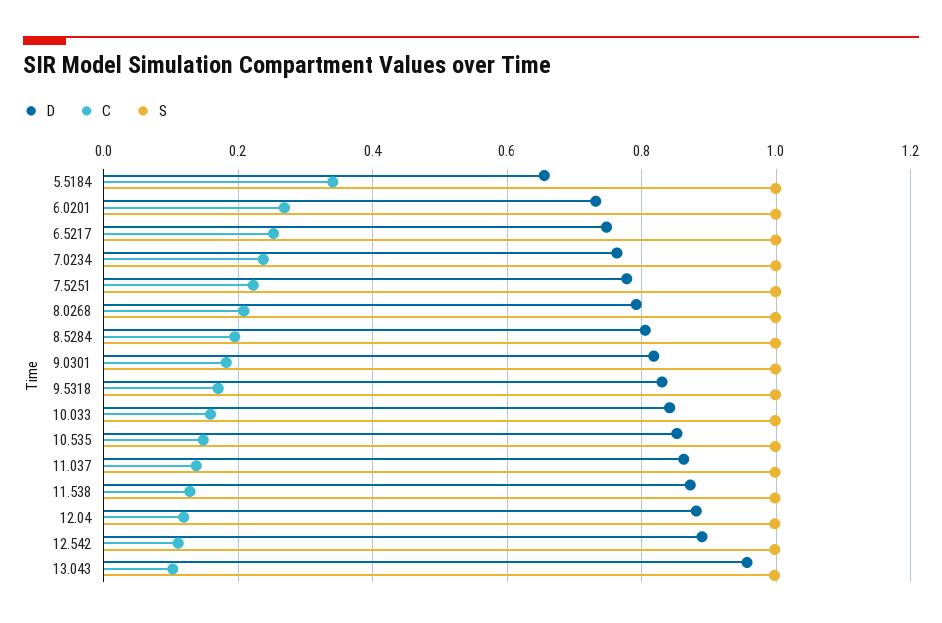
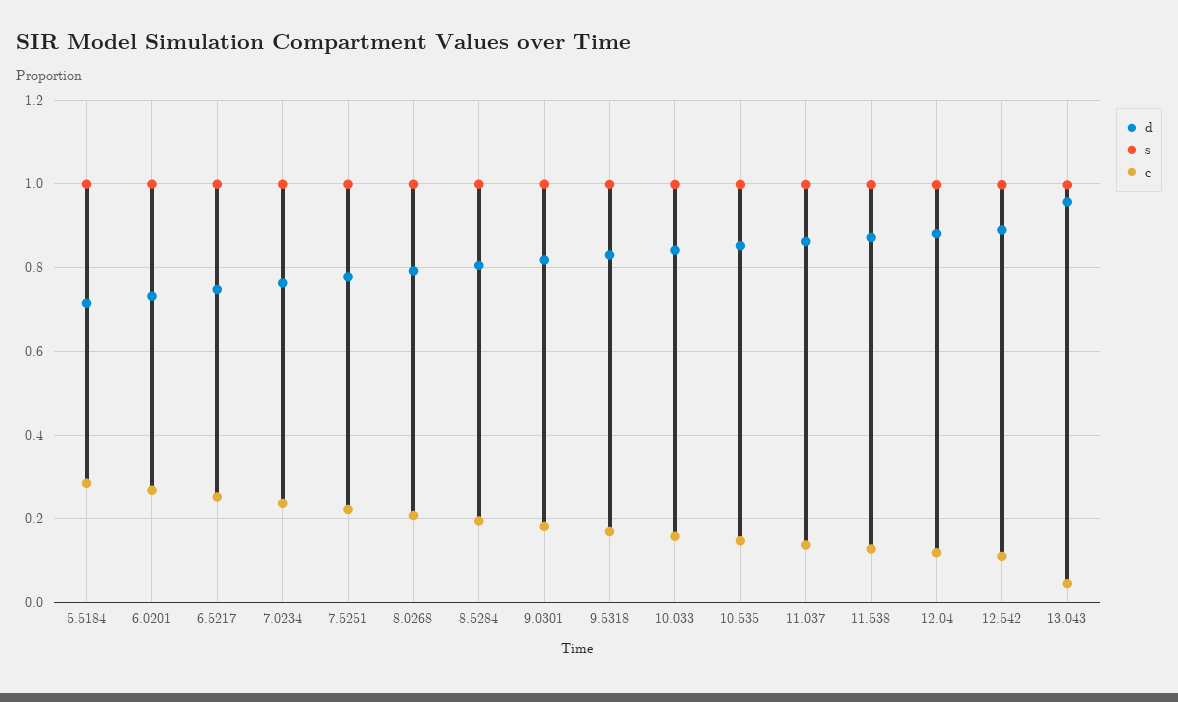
D, 5.5184: 0.66 -> 0.72
C, 5.5184: 0.34 -> 0.28
C, 13.043: 0.1 -> 0.04

